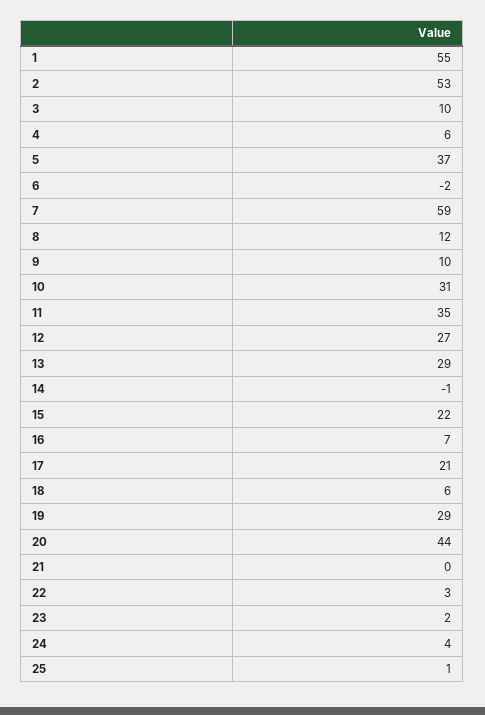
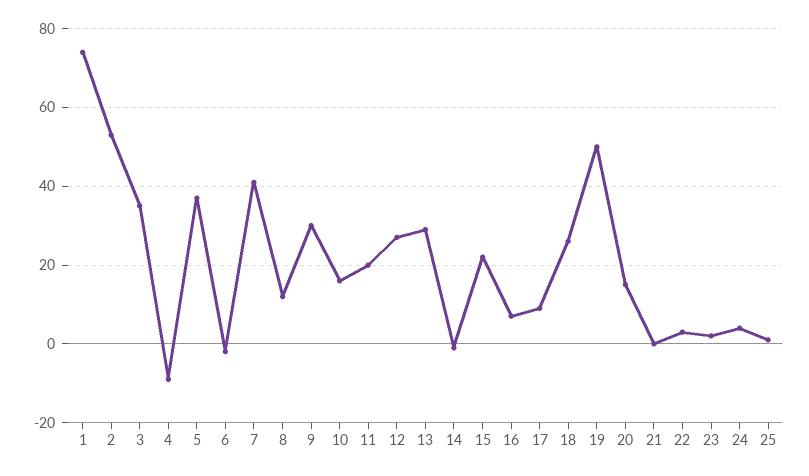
1: 55 -> 75
3: 10 -> 35
4: 6 -> -10
7: 59 -> 40
9: 10 -> 30
10: 31 -> 15
11: 35 -> 20
17: 21 -> 10
18: 6 -> 25
19: 29 -> 50
20: 44 -> 15

